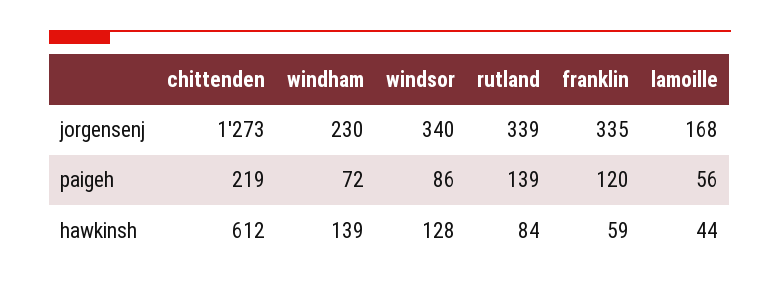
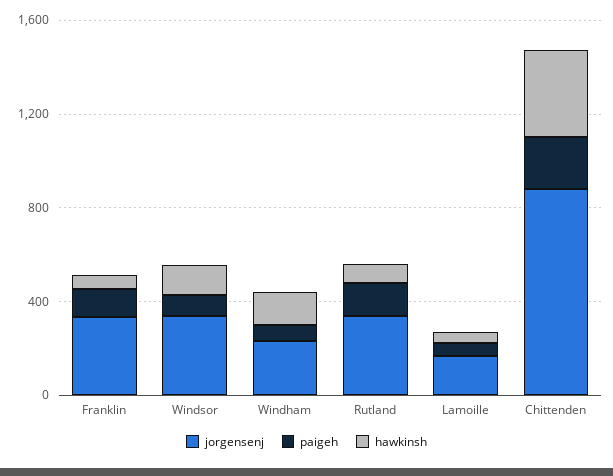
jorgensenj, chittenden: 1273 -> 900
hawkinsh, chittenden: 612 -> 400

